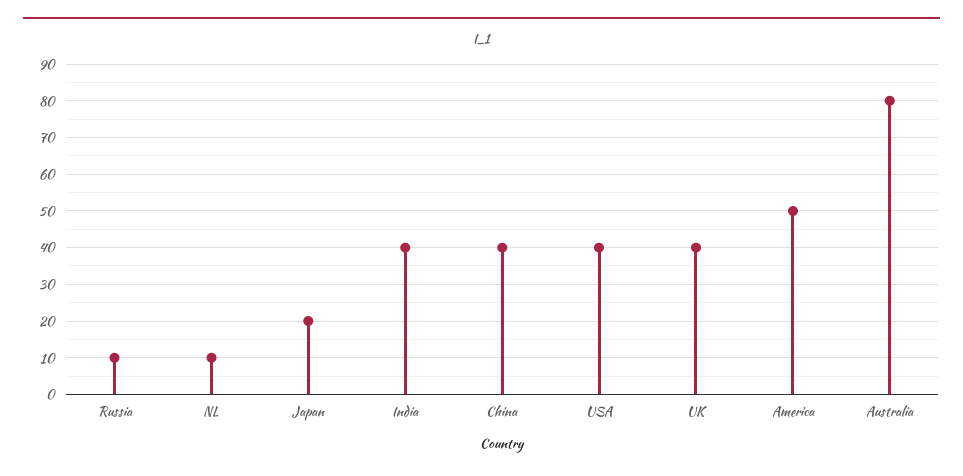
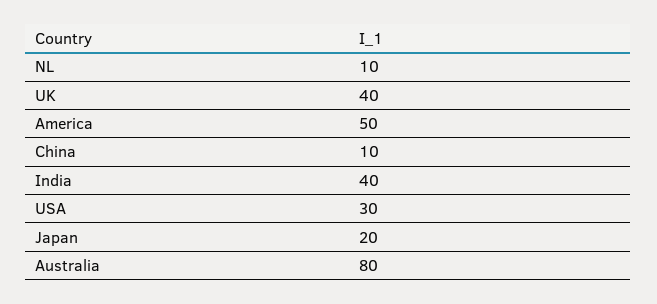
Russia: 10 -> none
China: 40 -> 10
USA: 40 -> 30

